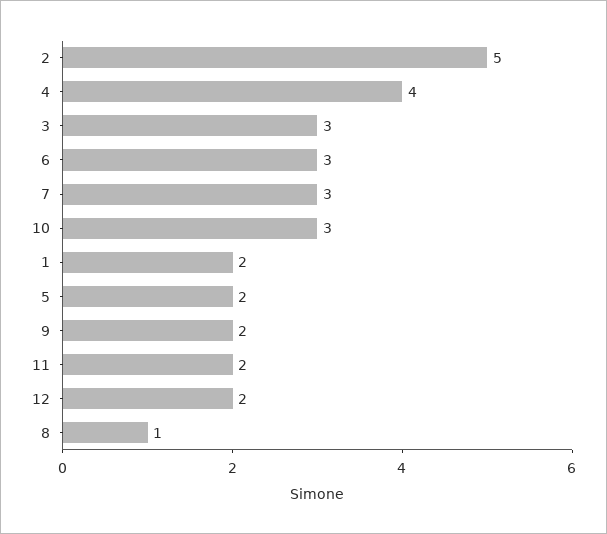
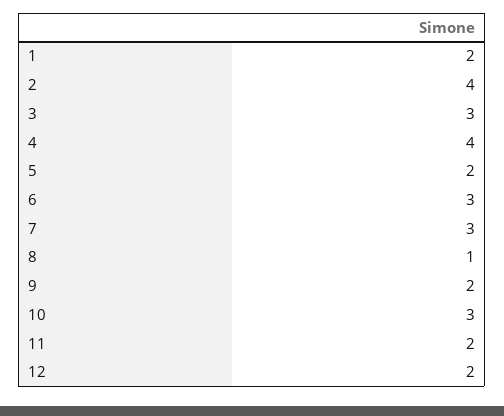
2: 5 -> 4

